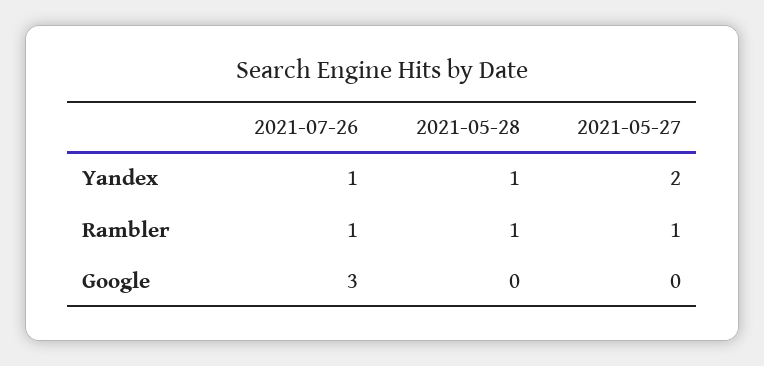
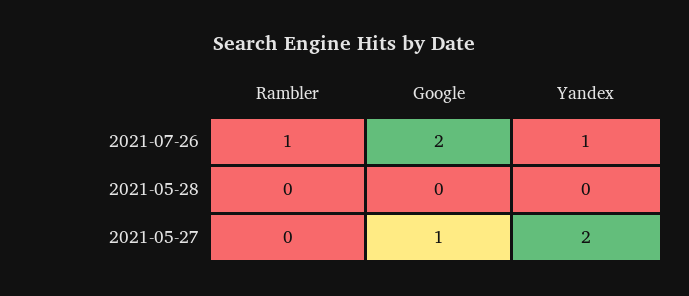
2021-05-28, Yandex: 1 -> 0
2021-05-28, Rambler: 1 -> 0
2021-05-27, Rambler: 1 -> 0
2021-07-26, Google: 3 -> 2
2021-05-27, Google: 0 -> 1

